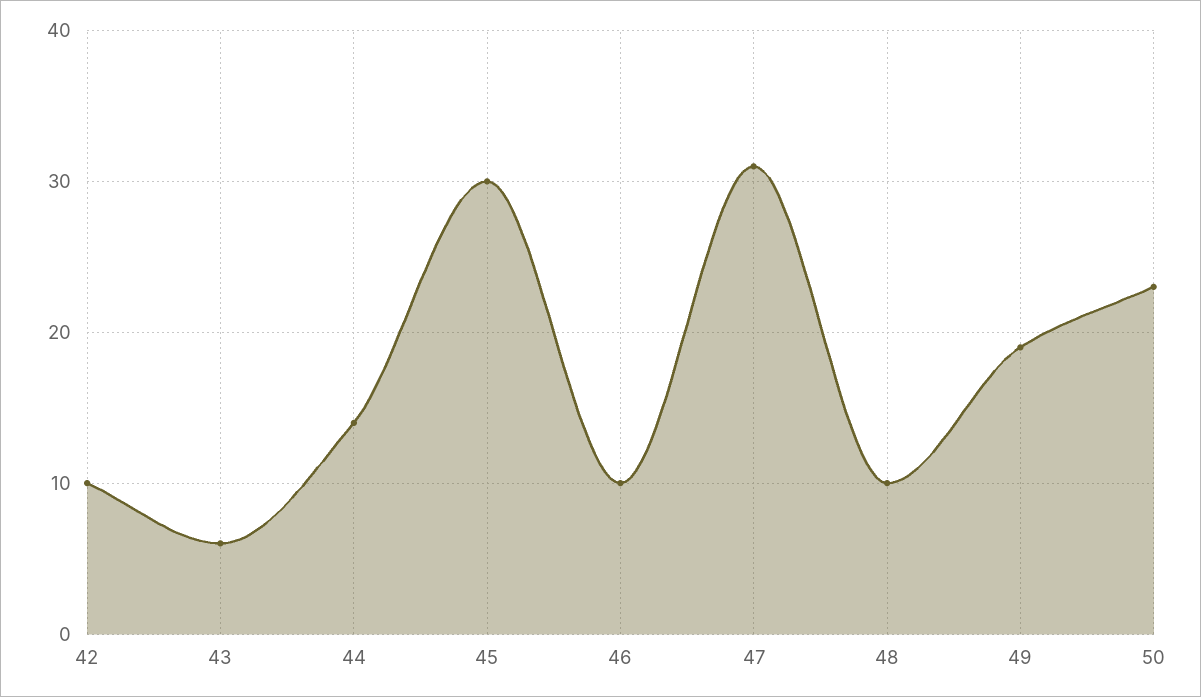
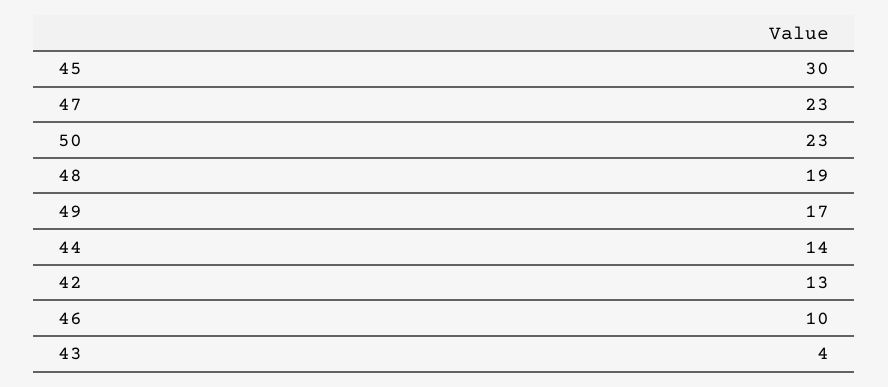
42: 10 -> 13
43: 6 -> 4
47: 31 -> 23
48: 10 -> 19
49: 19 -> 17

